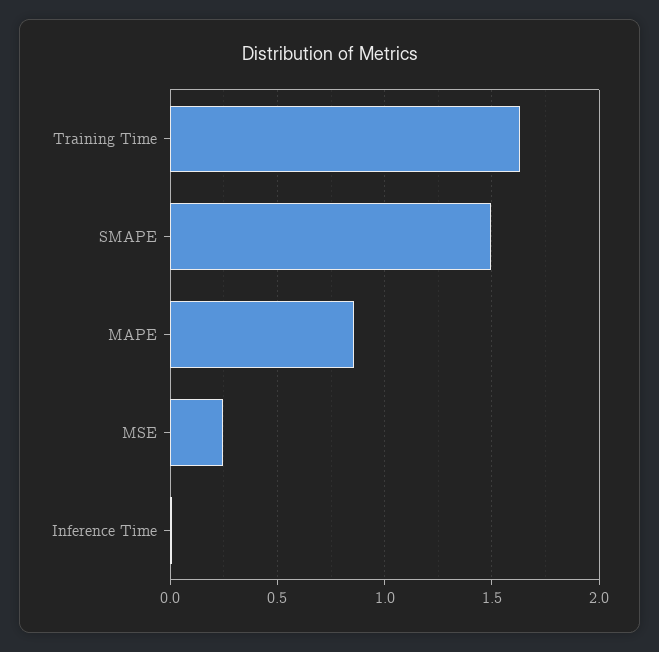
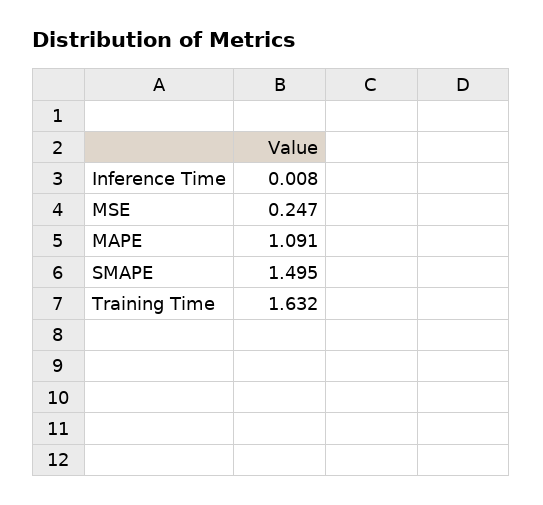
MAPE: 0.85 -> 1.091

